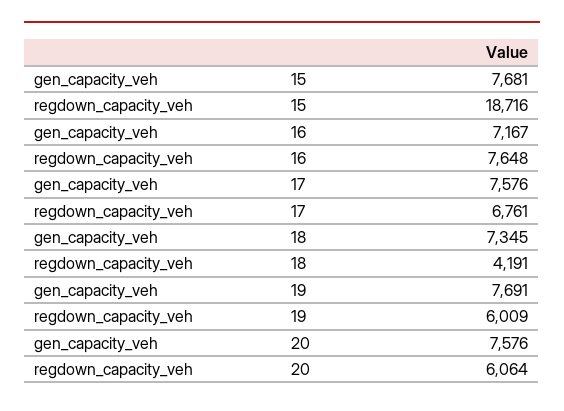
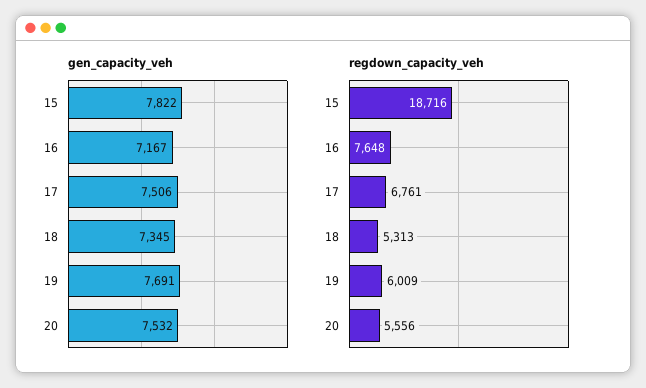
gen_capacity_veh, 15: 7681 -> 7822
gen_capacity_veh, 17: 7576 -> 7506
regdown_capacity_veh, 18: 4191 -> 5313
gen_capacity_veh, 20: 7576 -> 7532
regdown_capacity_veh, 20: 6064 -> 5556

